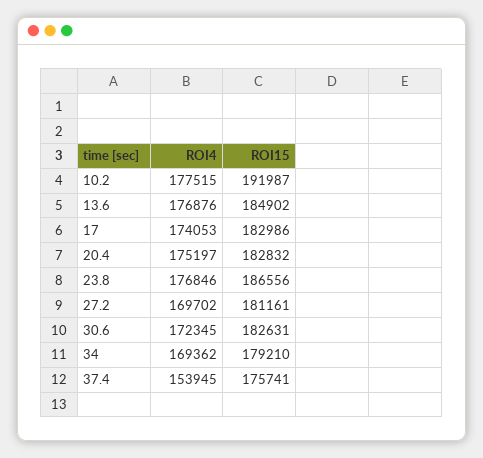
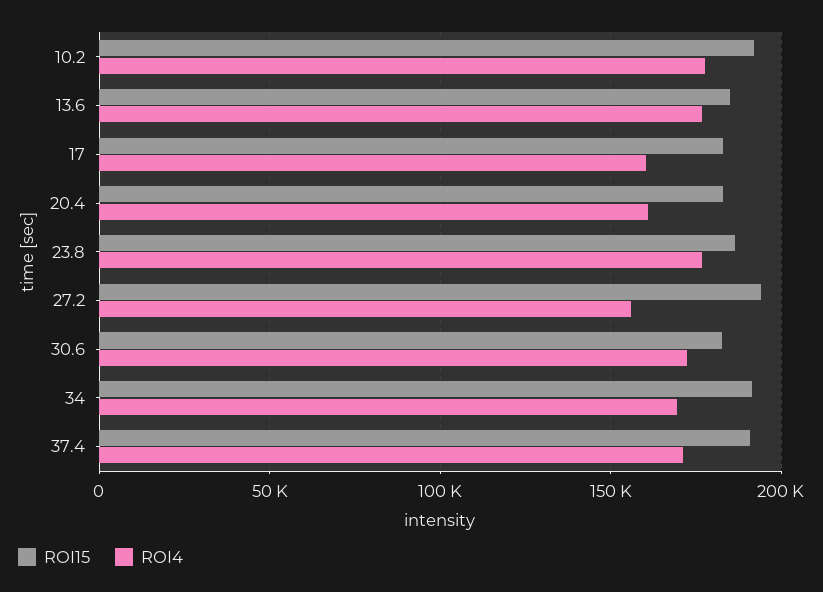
ROI4, 17: 174053 -> 160000
ROI4, 20.4: 175197 -> 160000
ROI4, 27.2: 169702 -> 155000
ROI15, 27.2: 181161 -> 195000
ROI15, 34: 179210 -> 190000
ROI4, 37.4: 153945 -> 170000
ROI15, 37.4: 175741 -> 190000

